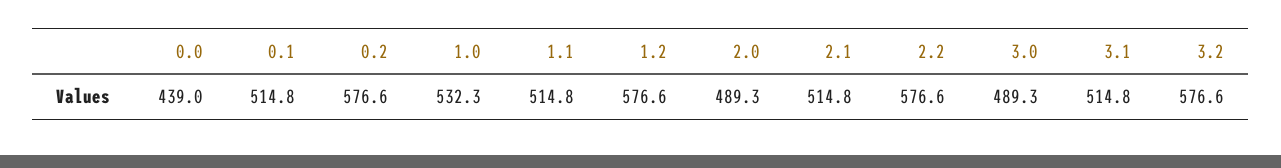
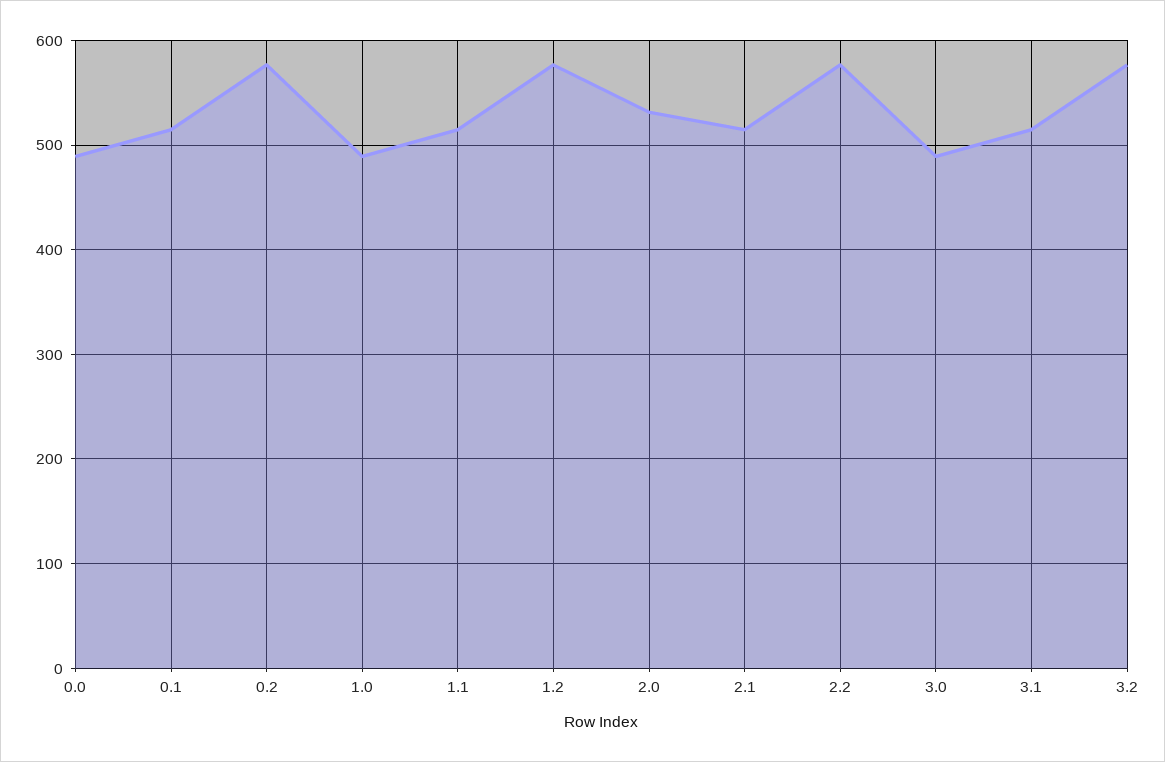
0.0: 439 -> 490
1.0: 532.3 -> 490
2.0: 489.3 -> 530

